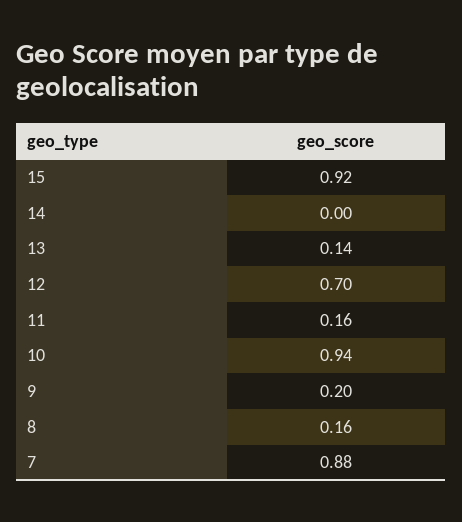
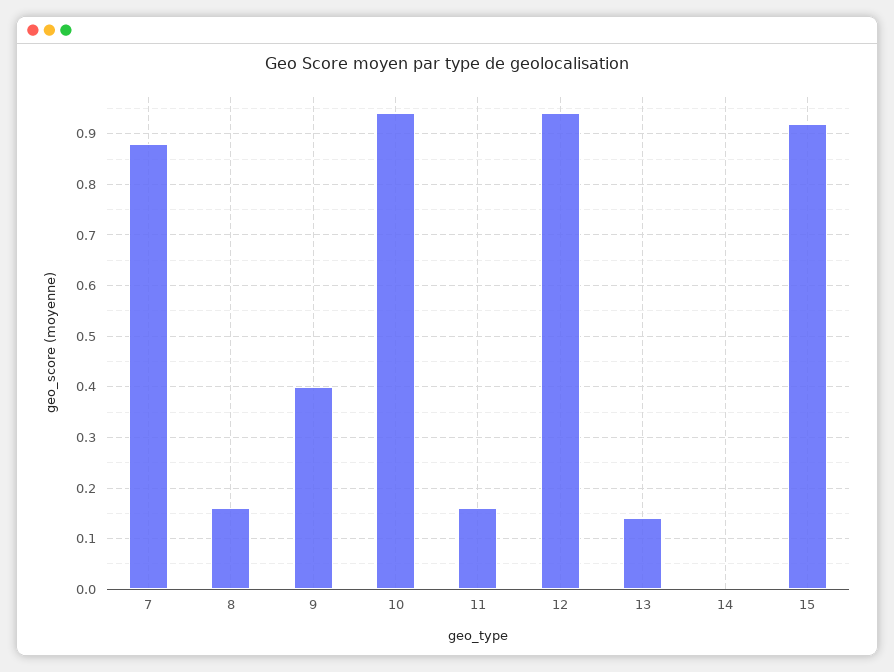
12: 0.7 -> 0.95
9: 0.2 -> 0.4

